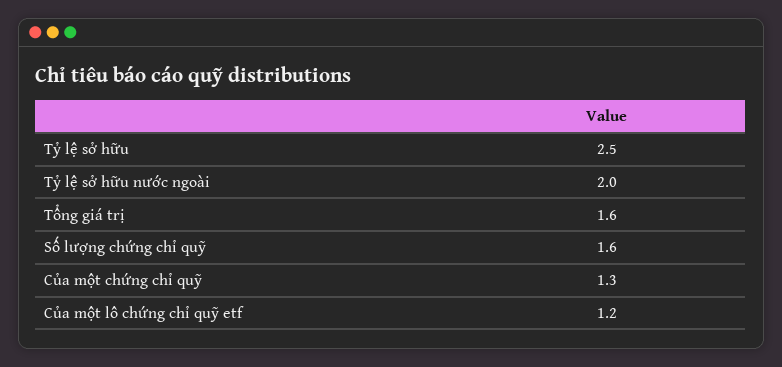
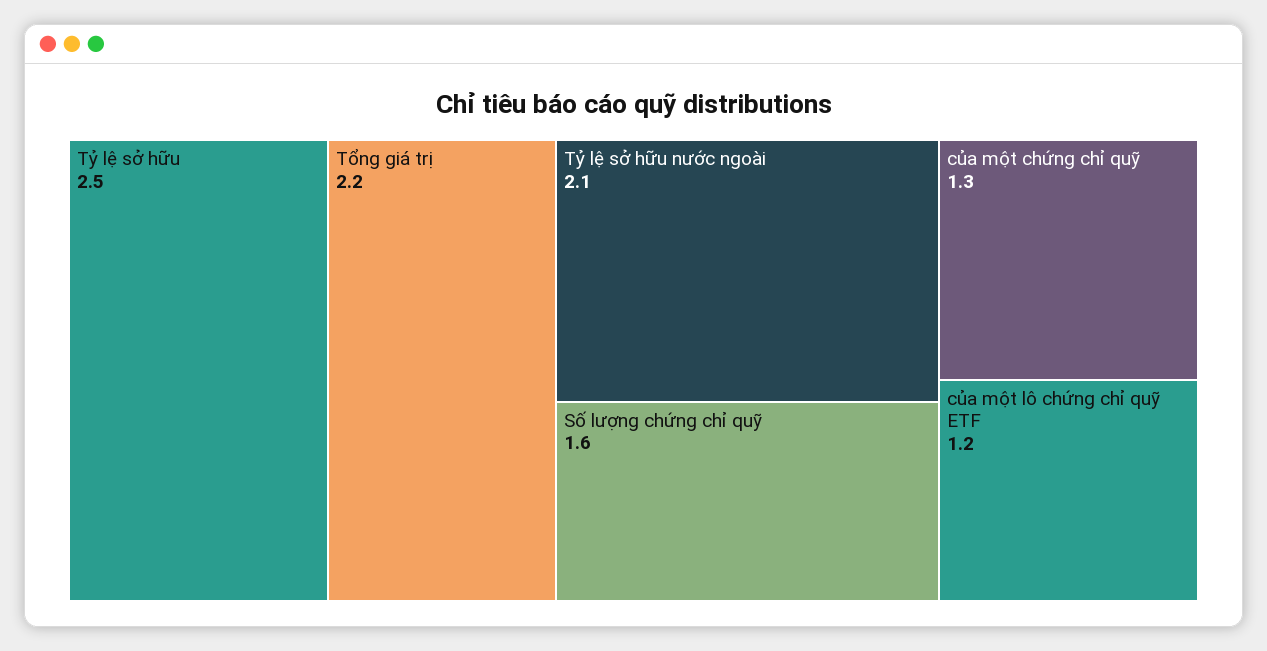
Tỷ lệ sở hữu nước ngoài: 2 -> 2.1
Tổng giá trị: 1.6 -> 2.2

